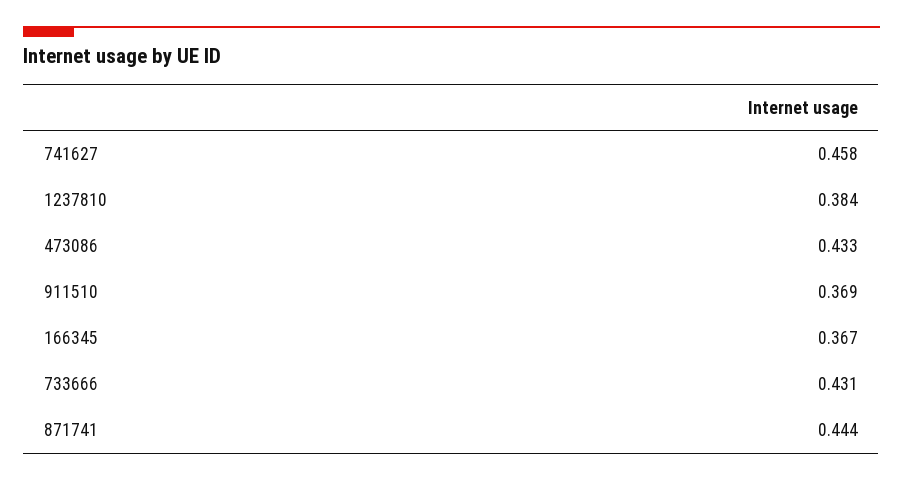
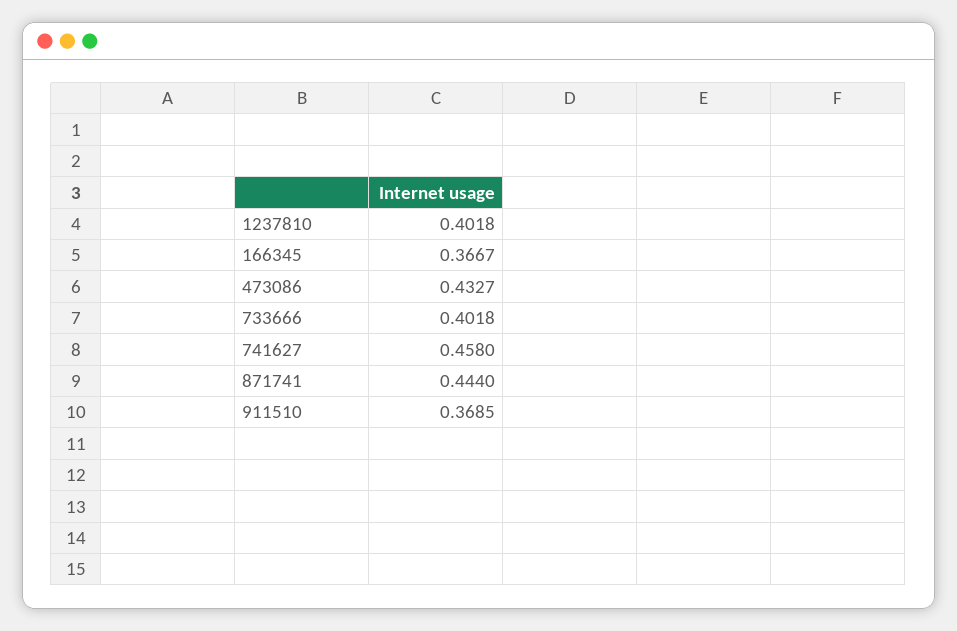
1237810: 0.384 -> 0.4018
733666: 0.431 -> 0.4018

